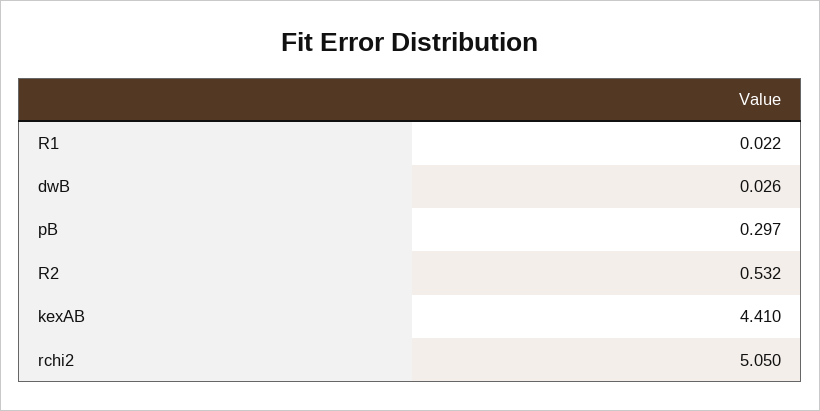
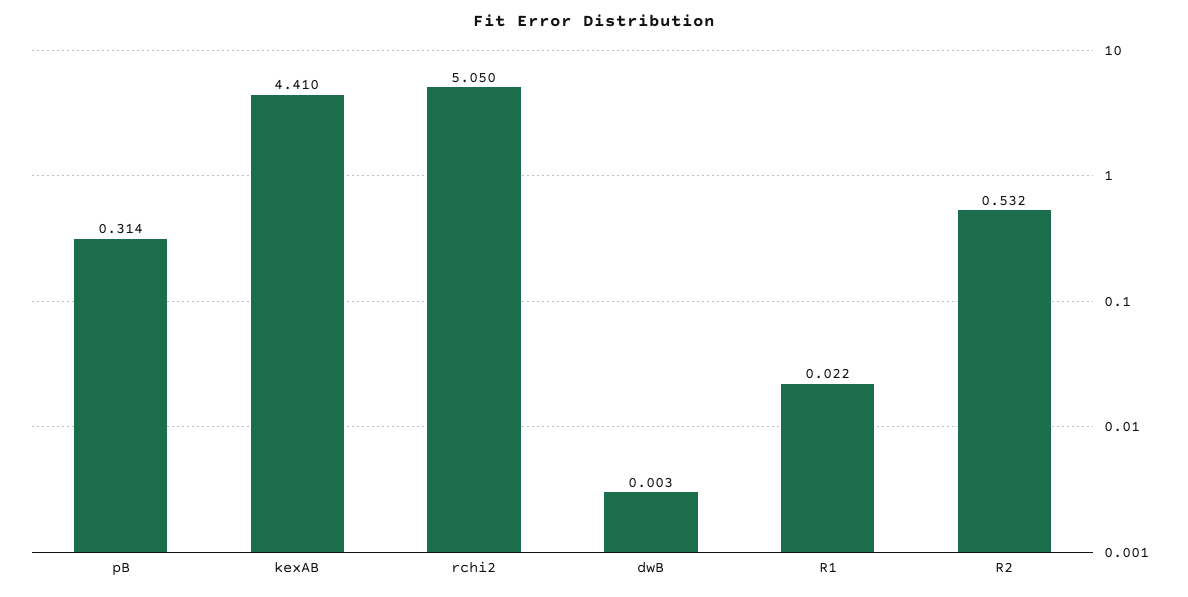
dwB: 0.026 -> 0.003
pB: 0.297 -> 0.314

